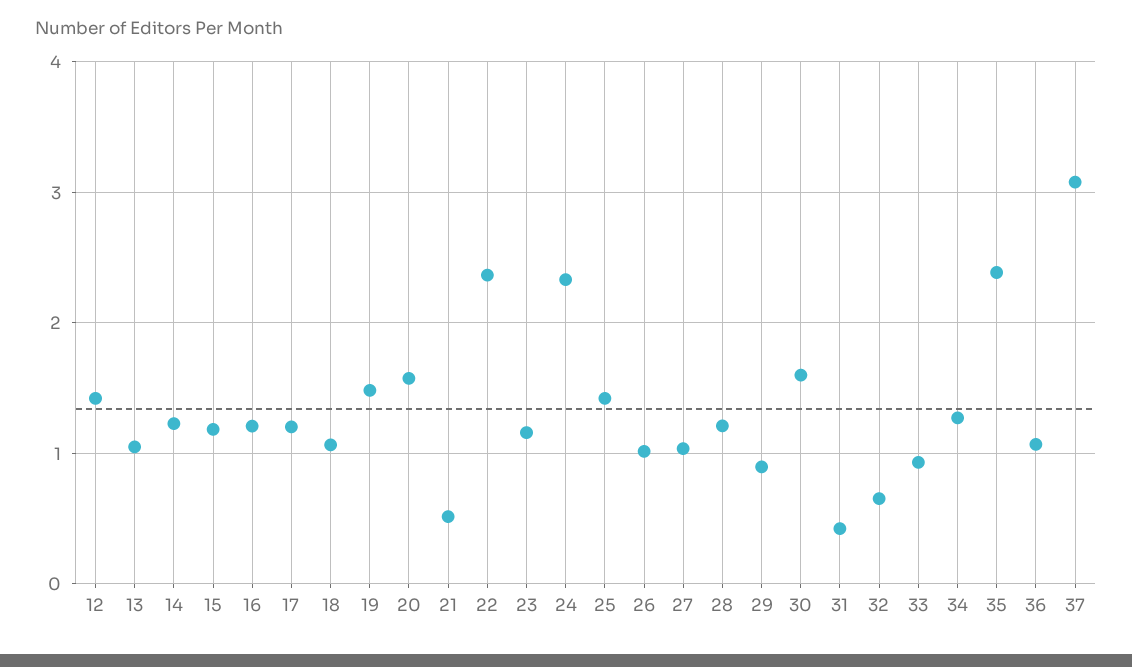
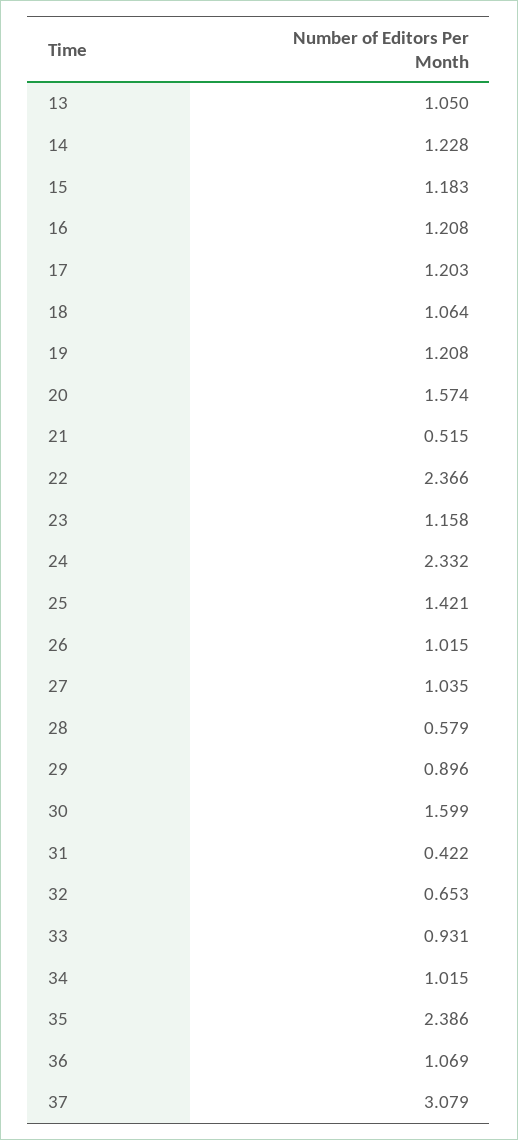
12: 1.4 -> none
19: 1.5 -> 1.208
28: 1.2 -> 0.579
34: 1.3 -> 1.015

